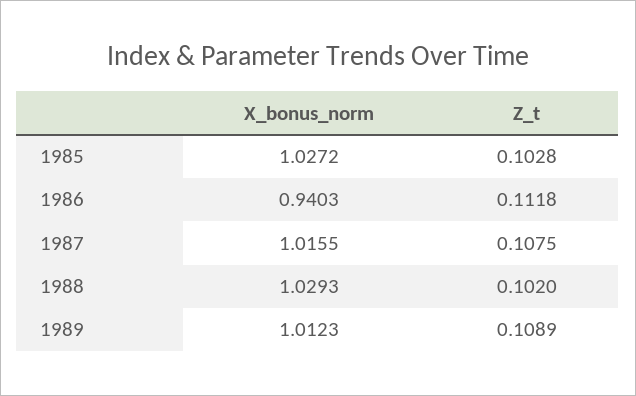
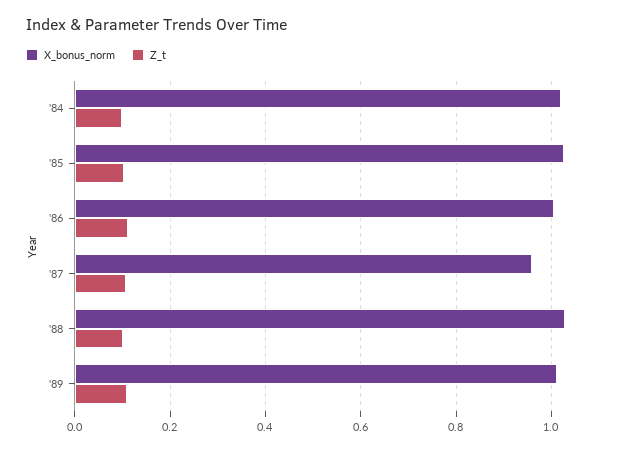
X_bonus_norm, 1986: 0.9403 -> 1
X_bonus_norm, 1987: 1.0155 -> 0.96
X_bonus_norm, '84: none -> 1.02
Z_t, '84: none -> 0.1

